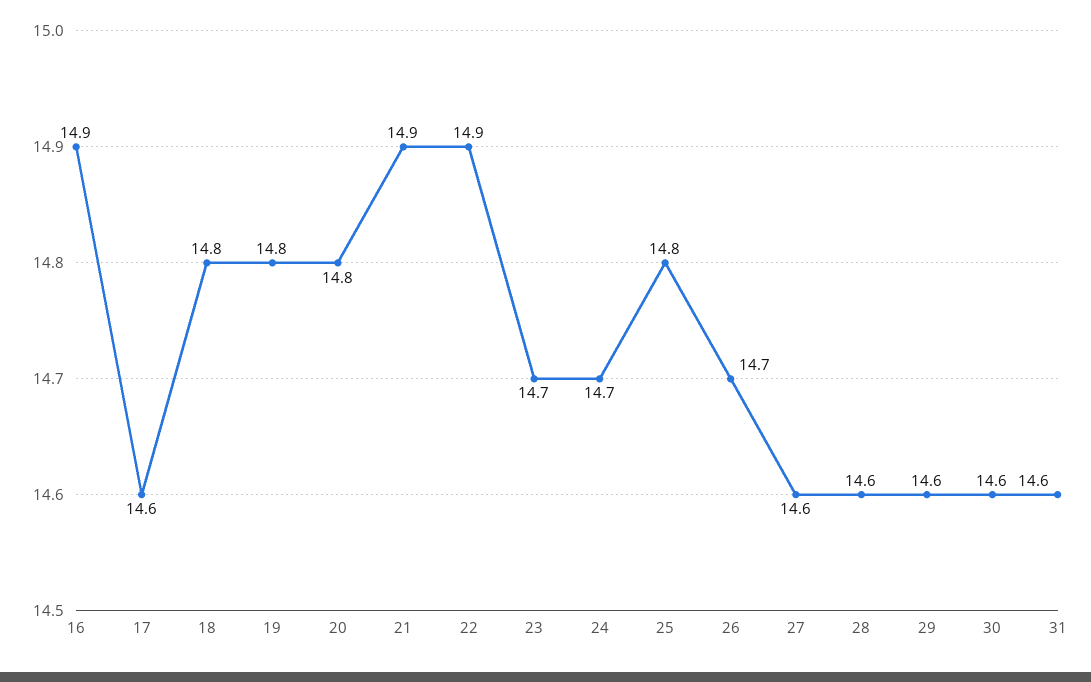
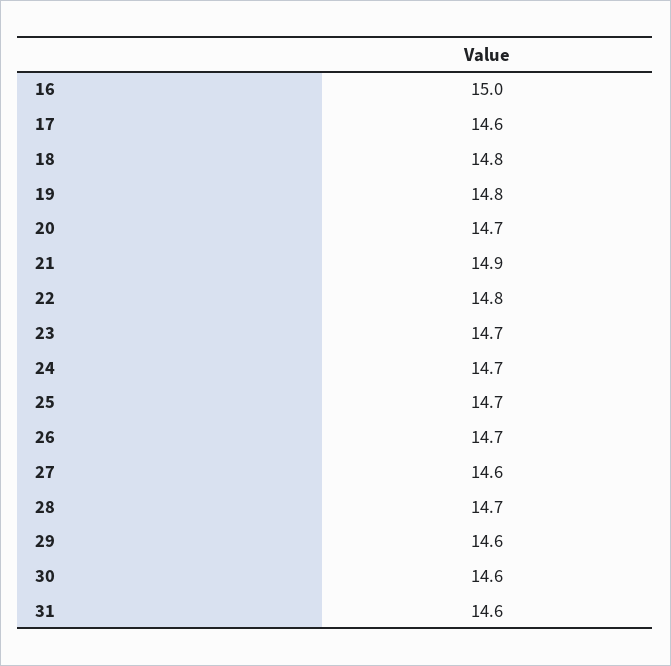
16: 14.9 -> 15
20: 14.8 -> 14.7
22: 14.9 -> 14.8
25: 14.8 -> 14.7
28: 14.6 -> 14.7

